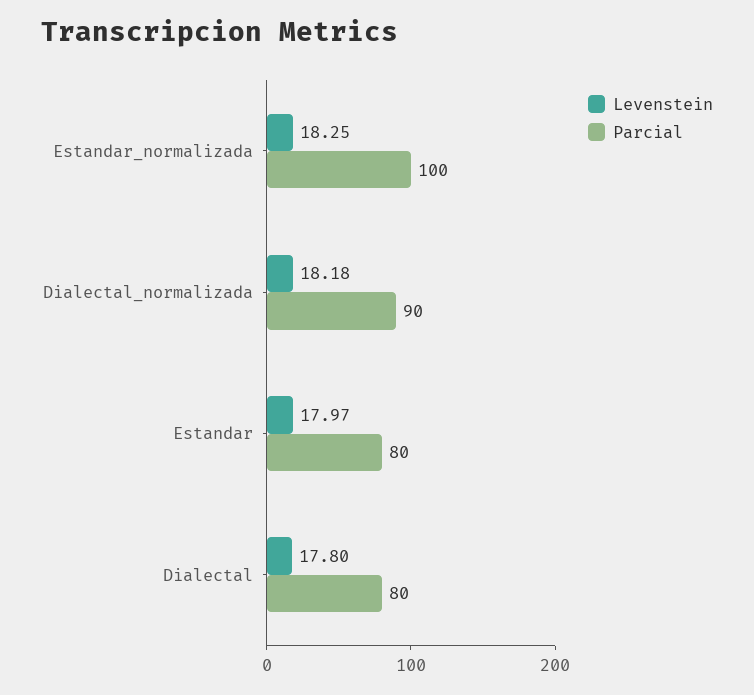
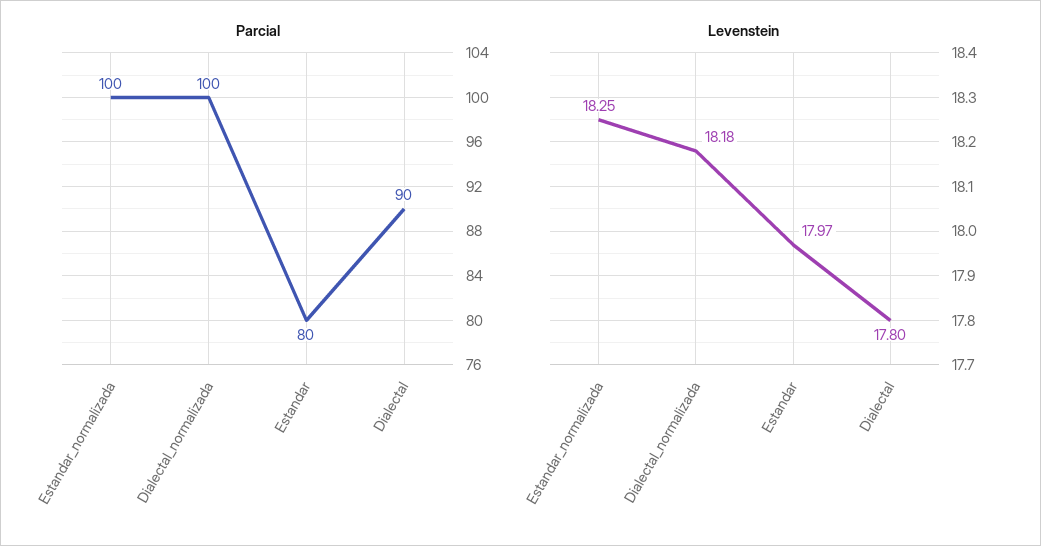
Parcial, Dialectal_normalizada: 90 -> 100
Parcial, Dialectal: 80 -> 90

